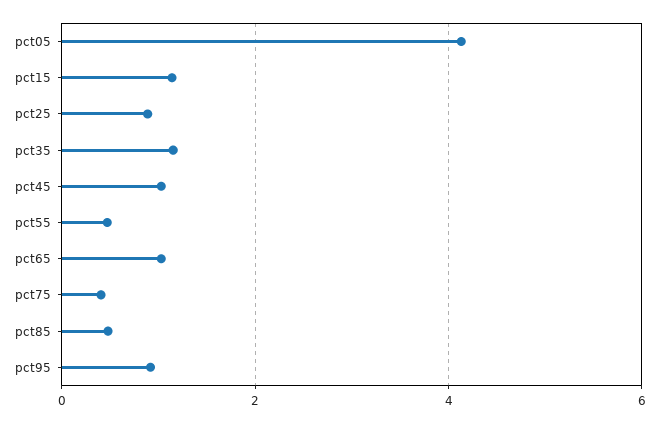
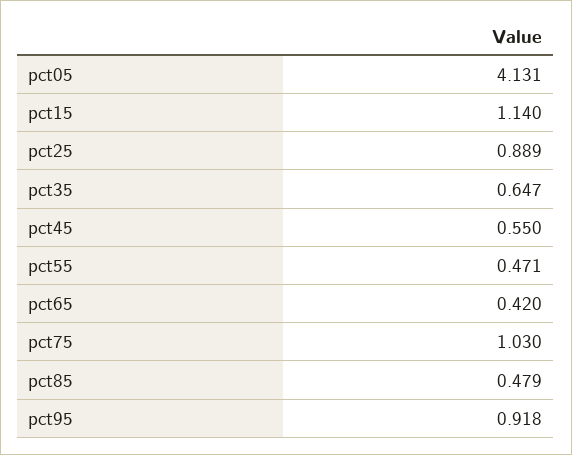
pct35: 1.2 -> 0.647
pct45: 1 -> 0.55
pct65: 1 -> 0.42
pct75: 0.4 -> 1.03

